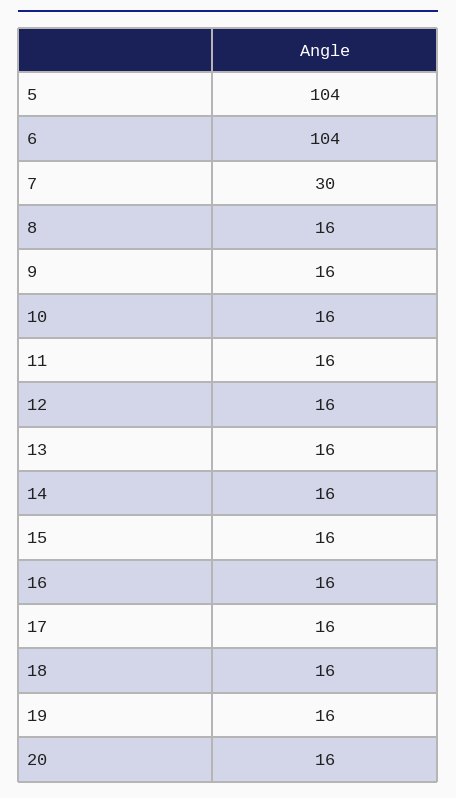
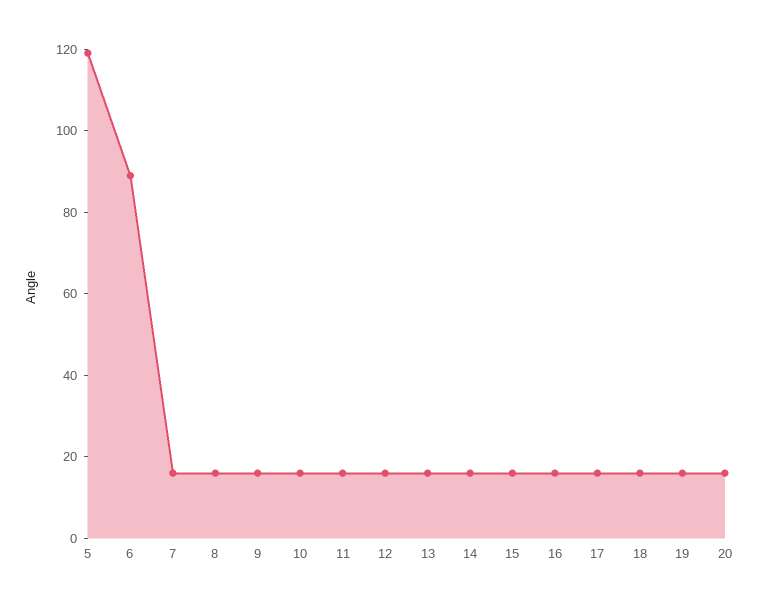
5: 104 -> 120
6: 104 -> 90
7: 30 -> 15

